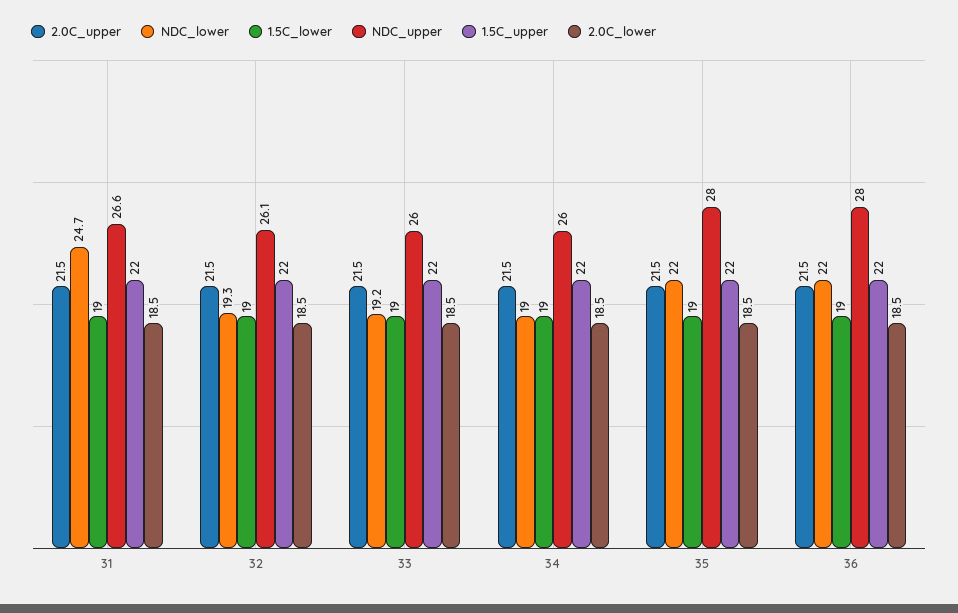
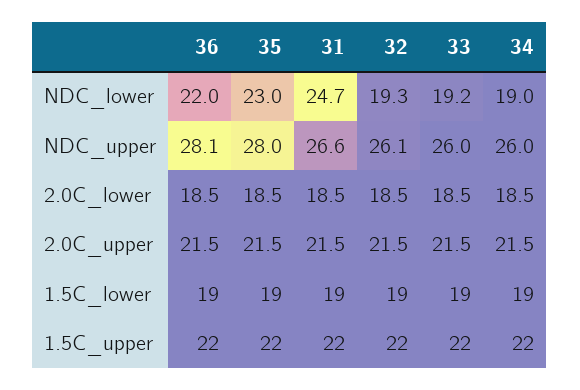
NDC_lower, 35: 22 -> 23
NDC_upper, 36: 28 -> 28.1

